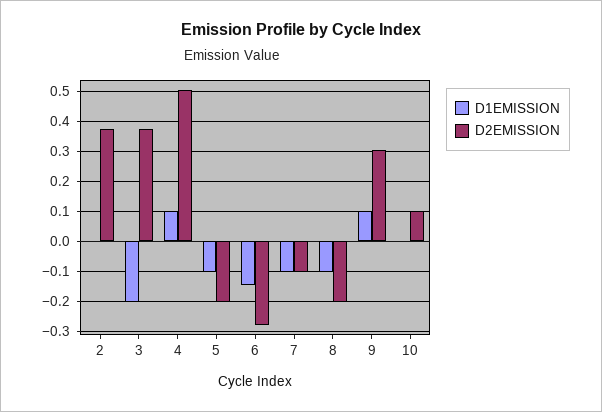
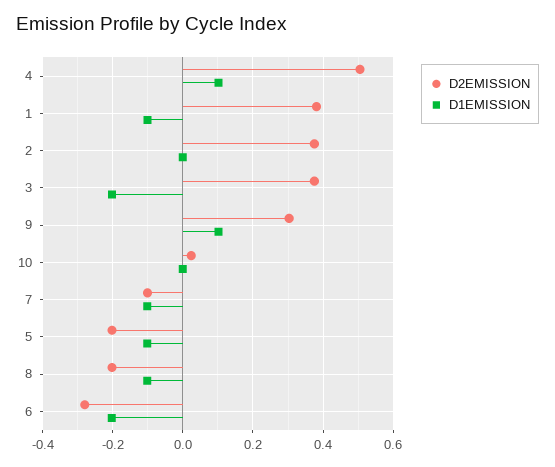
D1EMISSION, 6: -0.15 -> -0.2
D2EMISSION, 10: 0.1 -> 0.02
D2EMISSION, 1: none -> 0.38
D1EMISSION, 1: none -> -0.1

